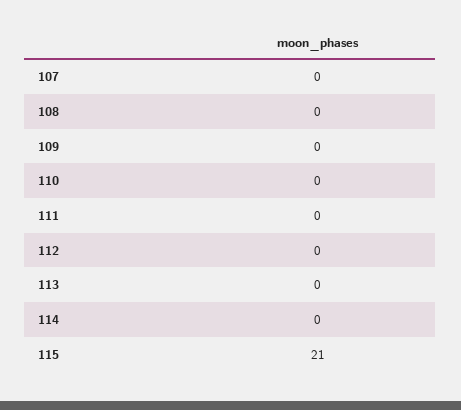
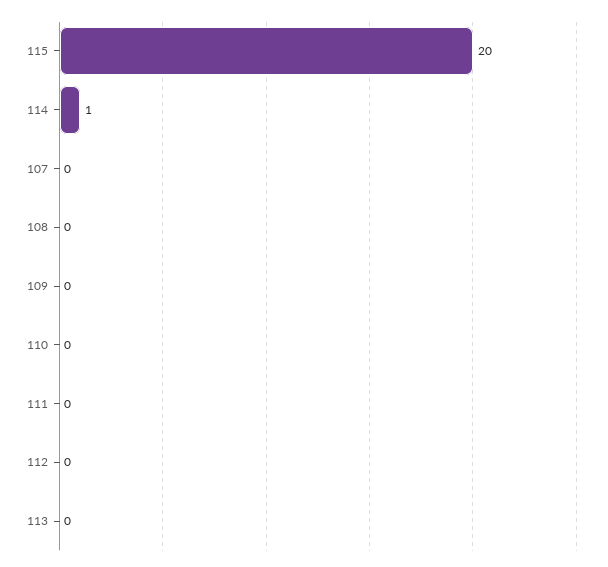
114: 0 -> 1
115: 21 -> 20

